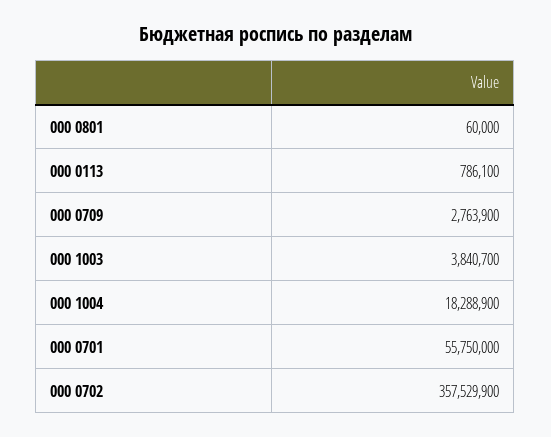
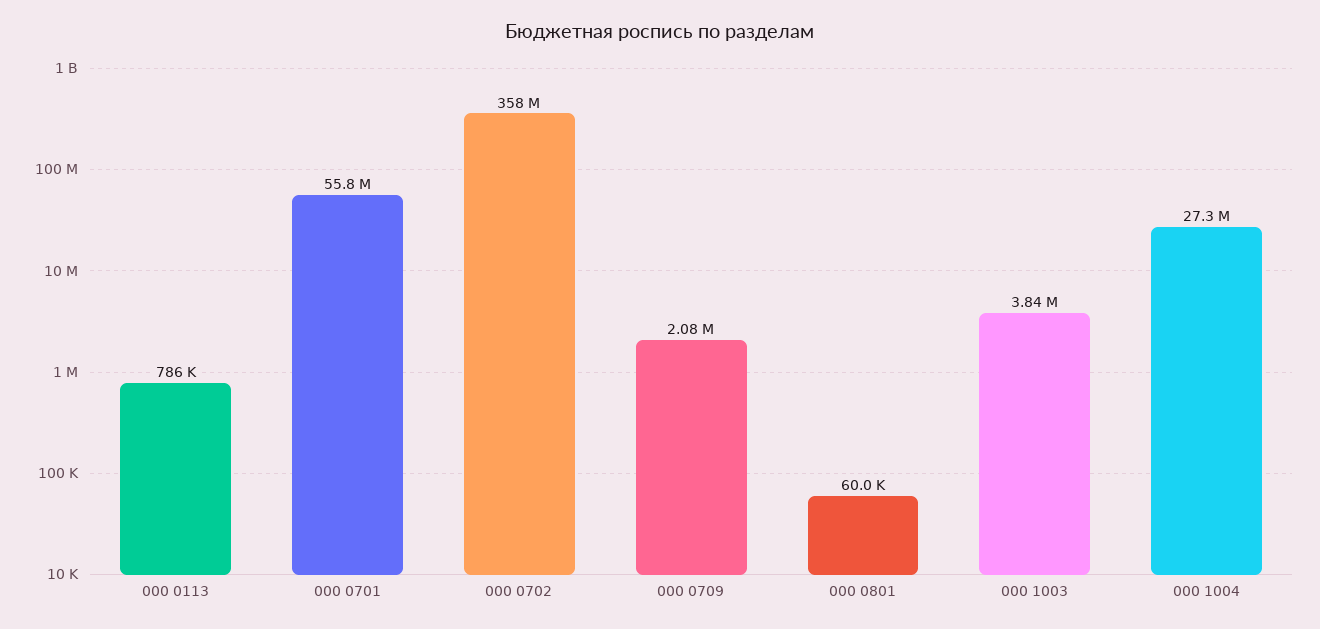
000 0709: 2763900 -> 2080000
000 1004: 18288900 -> 27300000

